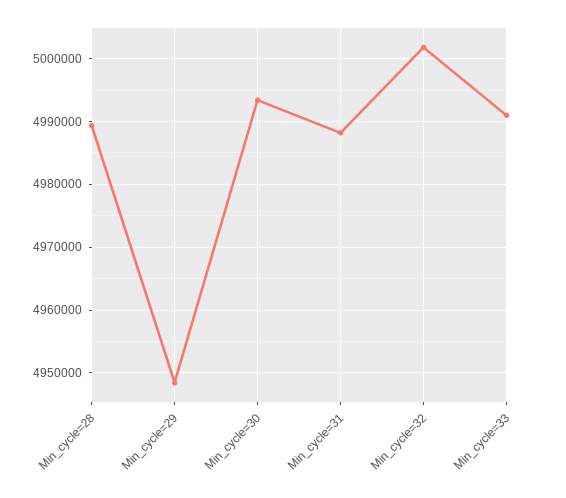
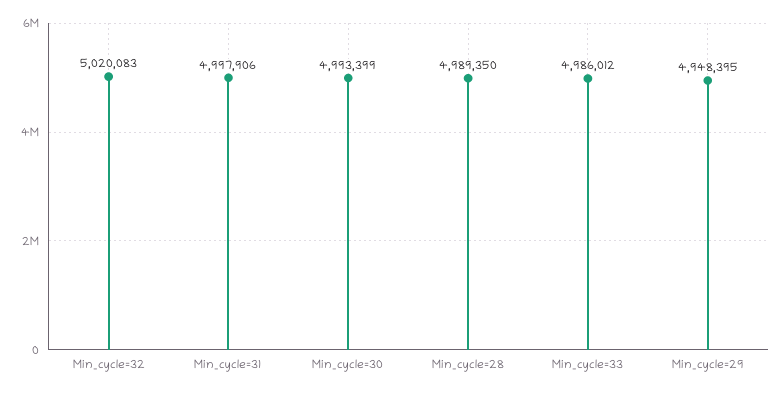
Min_cycle=31: 4988000 -> 4997906
Min_cycle=32: 5002000 -> 5020083
Min_cycle=33: 4991000 -> 4986012

